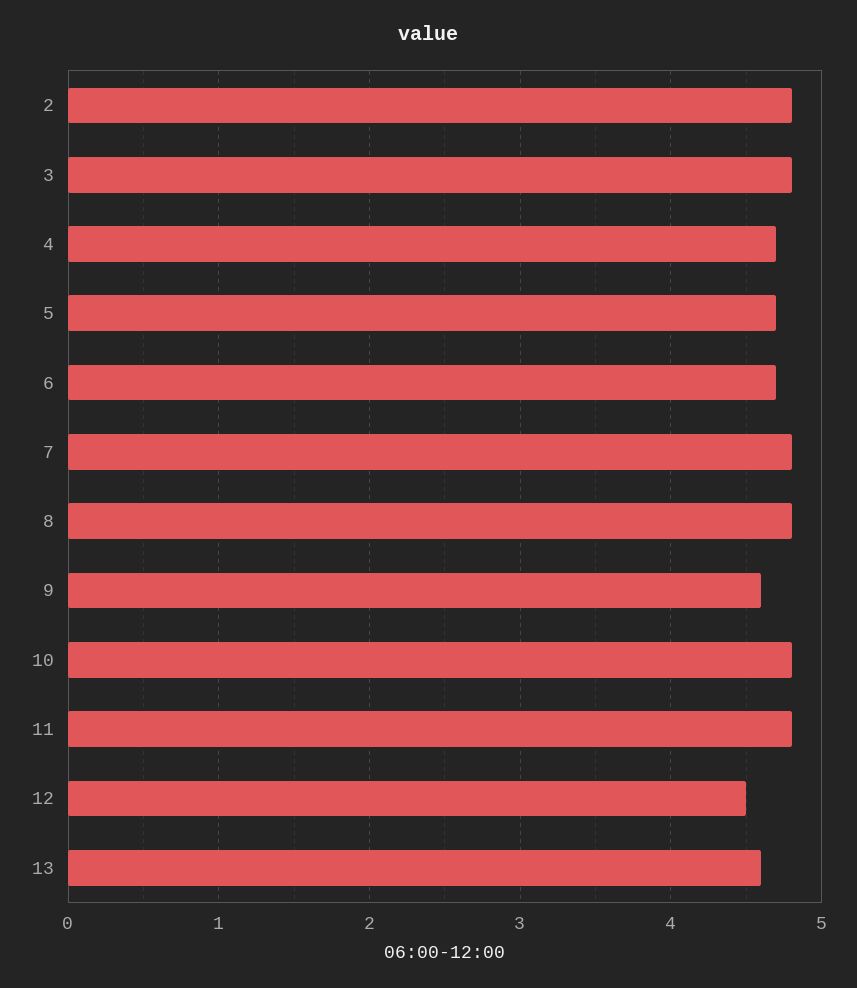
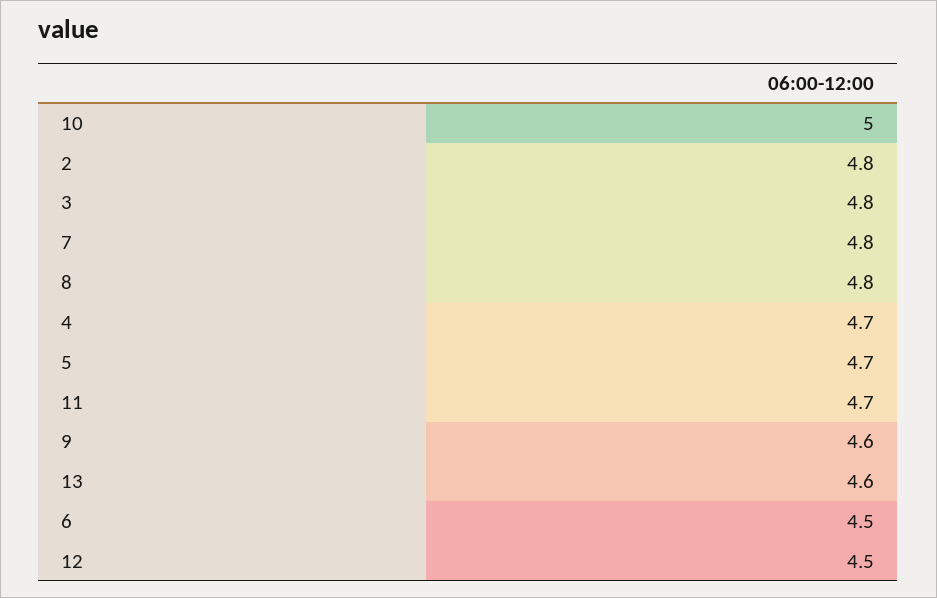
6: 4.7 -> 4.5
10: 4.8 -> 5
11: 4.8 -> 4.7

